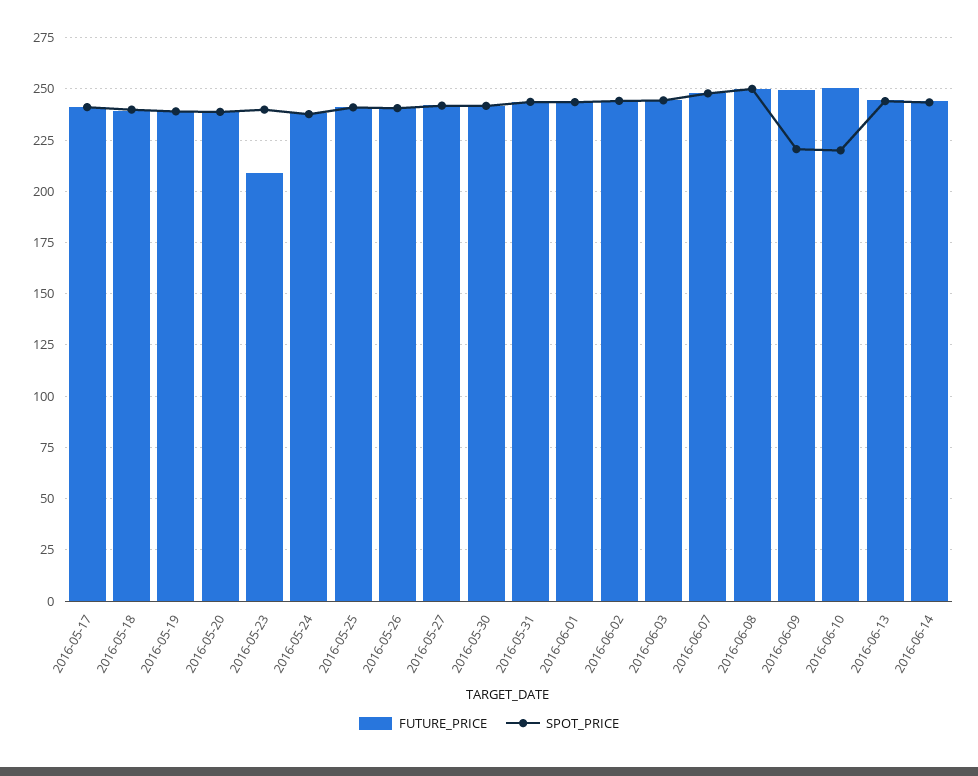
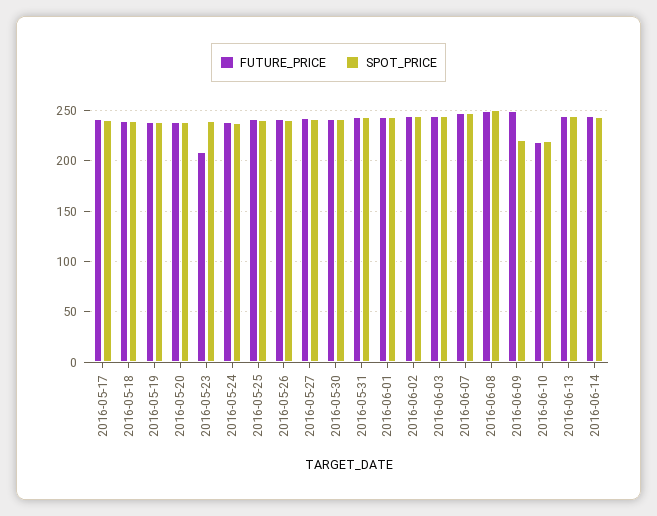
FUTURE_PRICE, 2016-06-10: 250 -> 220

